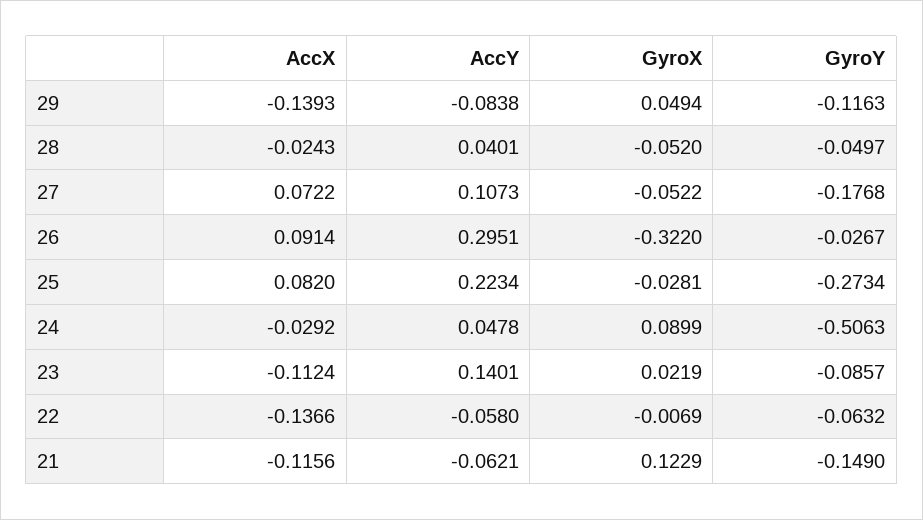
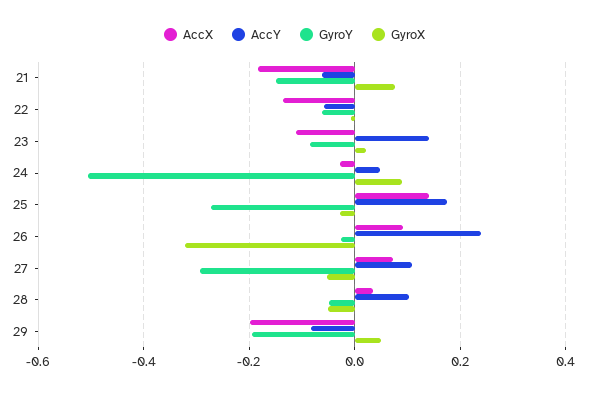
AccX, 29: -0.1393 -> -0.2
GyroY, 29: -0.1163 -> -0.2
AccX, 28: -0.0243 -> 0.04
AccY, 28: 0.0401 -> 0.1
GyroY, 27: -0.1768 -> -0.3
AccY, 26: 0.2951 -> 0.24
AccX, 25: 0.082 -> 0.14
AccY, 25: 0.2234 -> 0.18
AccX, 21: -0.1156 -> -0.18
GyroX, 21: 0.1229 -> 0.08

